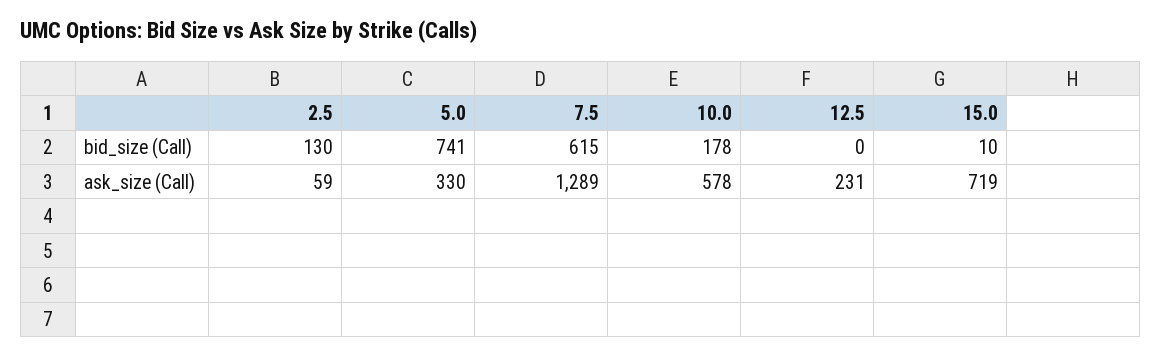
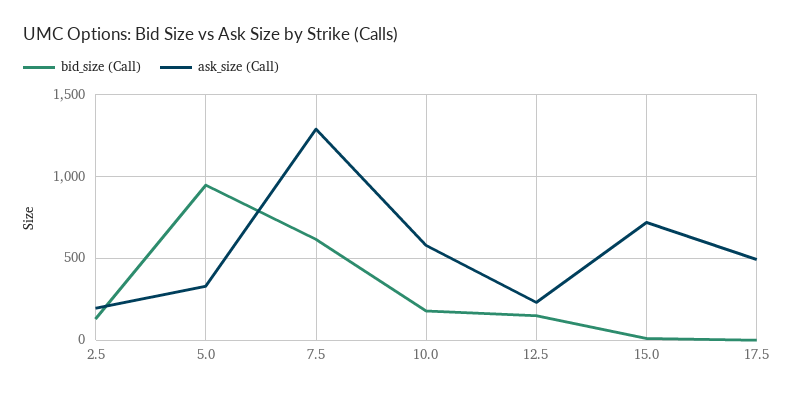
bid_size (Call), 5.0: 741 -> 950
bid_size (Call), 12.5: 0 -> 150
ask_size (Call), 2.5: 59 -> 200
bid_size (Call), 17.5: none -> 0
ask_size (Call), 17.5: none -> 500

